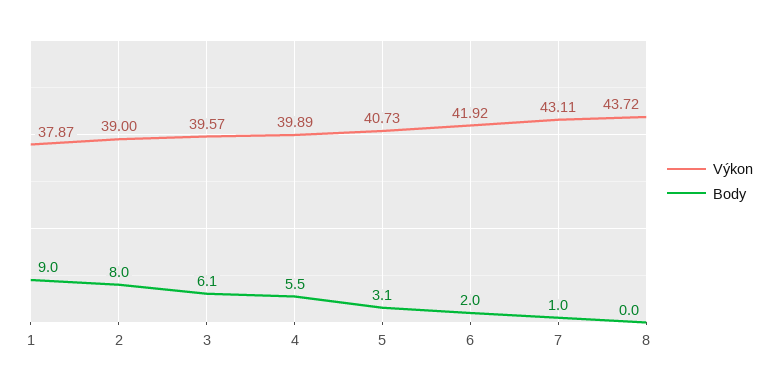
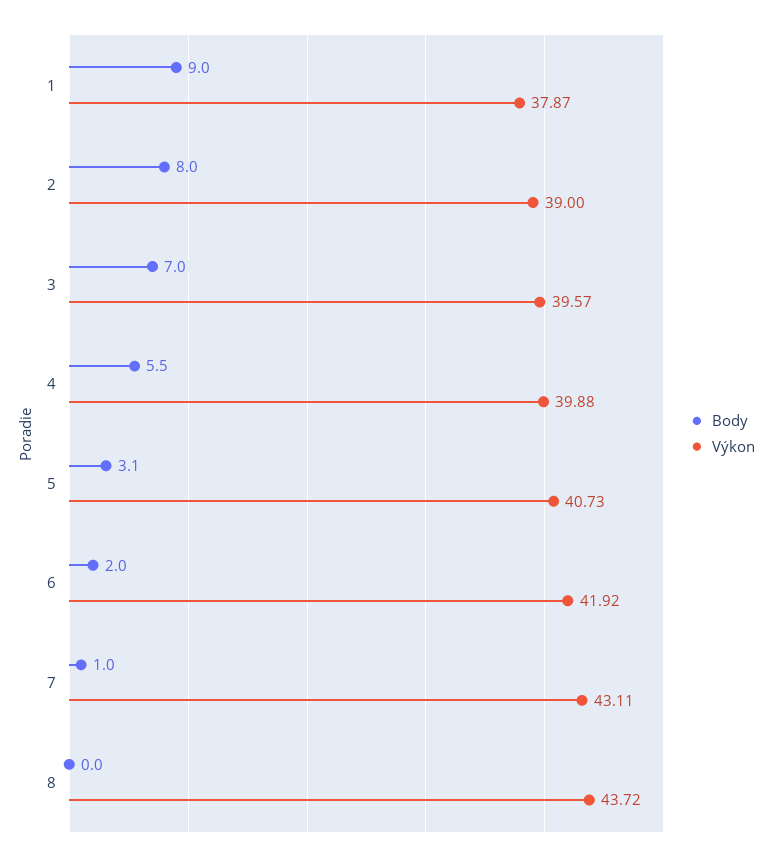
Body, 3: 6.1 -> 7
Výkon, 4: 39.89 -> 39.88

